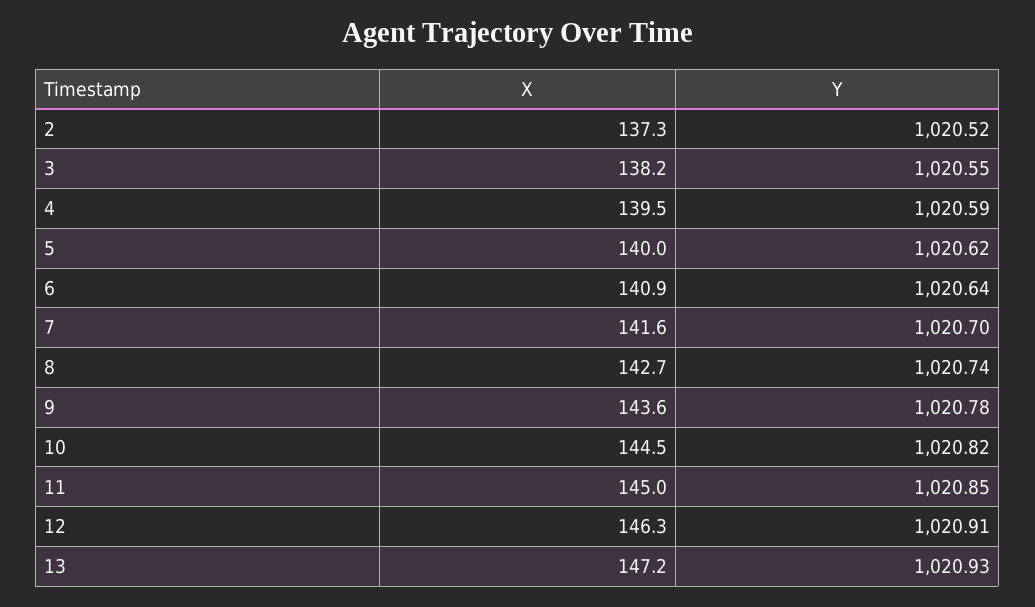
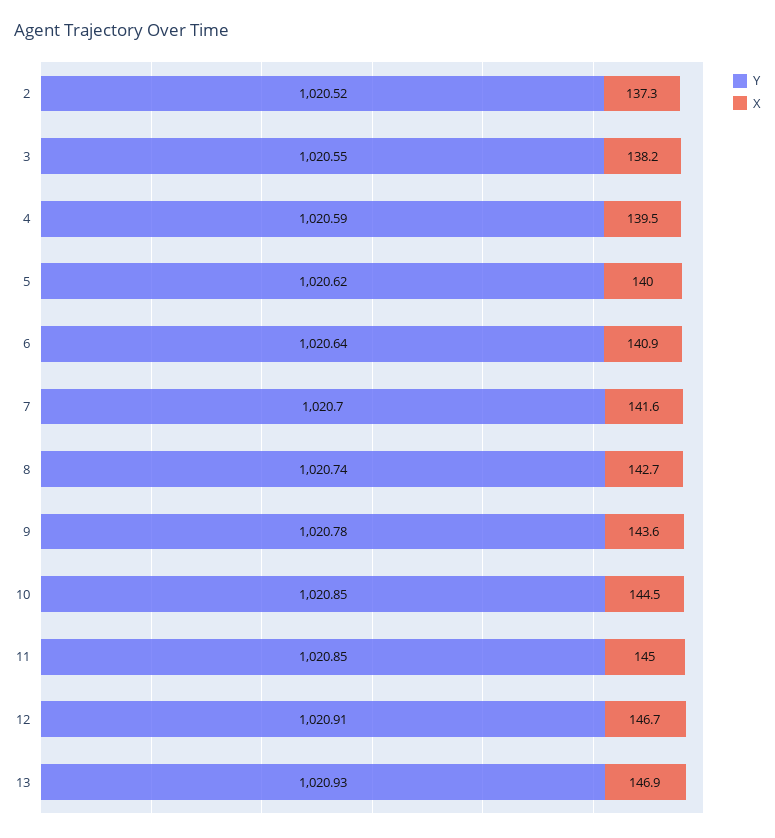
Y, 10: 1020.82 -> 1020.85
X, 12: 146.3 -> 146.7
X, 13: 147.2 -> 146.9

